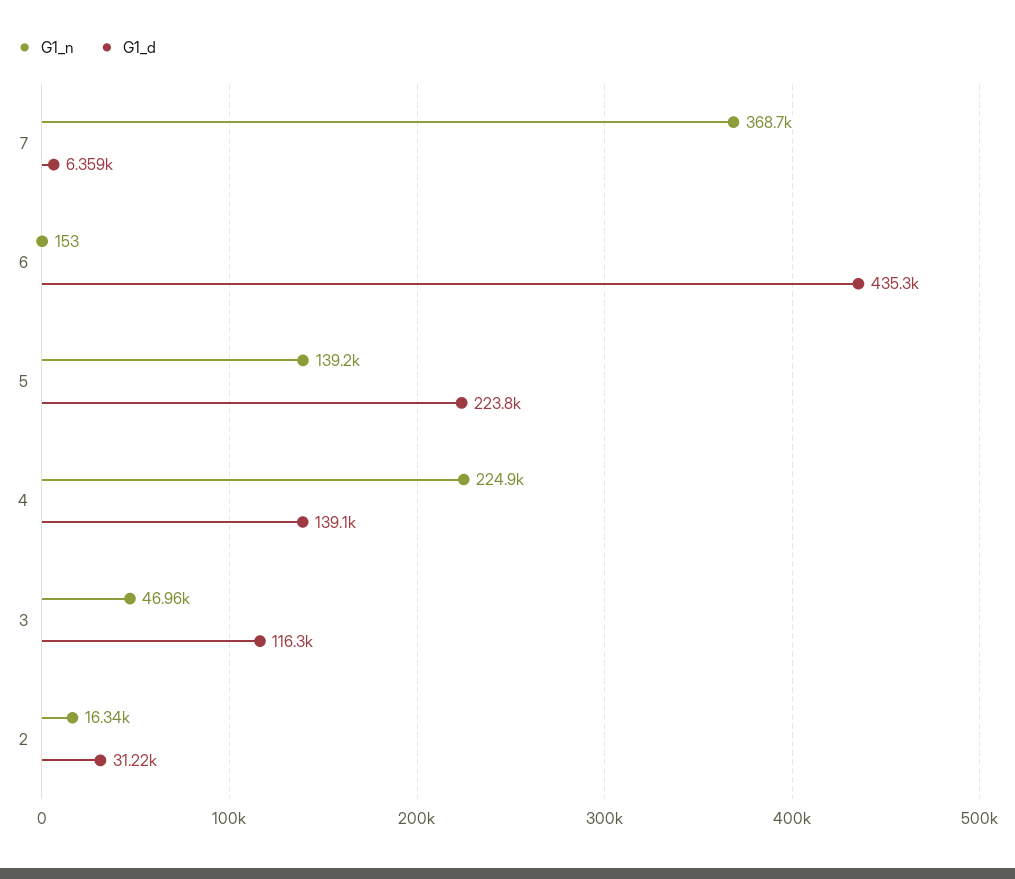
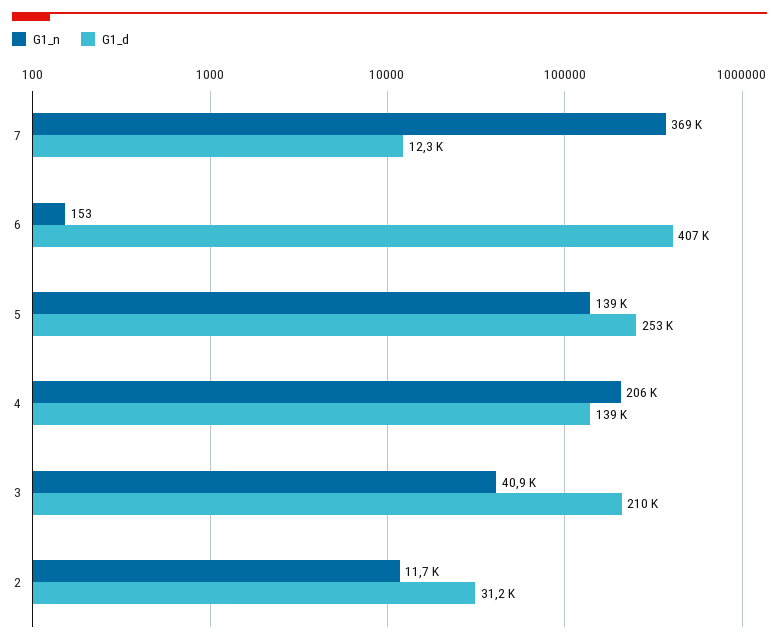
G1_d, 7: 6359 -> 12300
G1_d, 6: 435300 -> 407000
G1_d, 5: 223800 -> 253000
G1_n, 4: 224900 -> 206000
G1_n, 3: 46960 -> 40900
G1_d, 3: 116300 -> 210000
G1_n, 2: 16340 -> 11700

